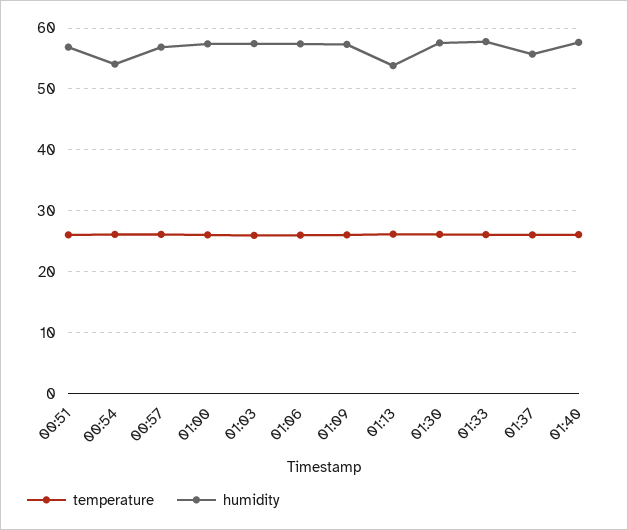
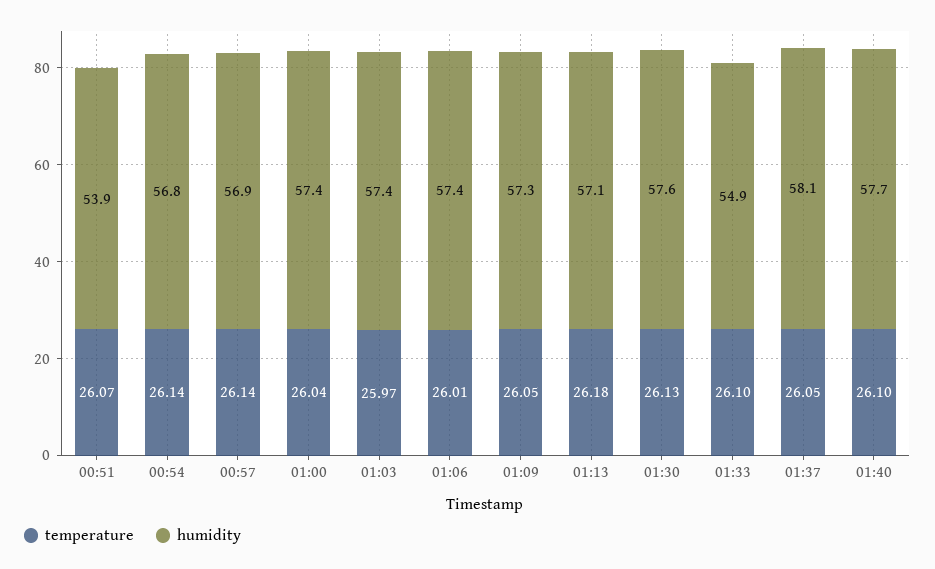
humidity, 00:51: 57 -> 53.9
humidity, 00:54: 54 -> 56.8
humidity, 01:13: 54 -> 57.1
humidity, 01:33: 58 -> 54.9
humidity, 01:37: 56 -> 58.1

